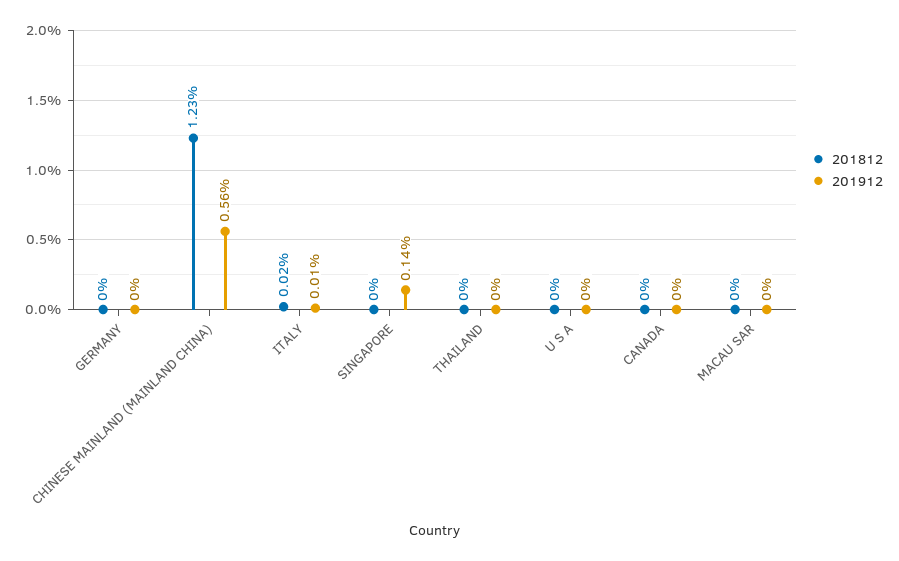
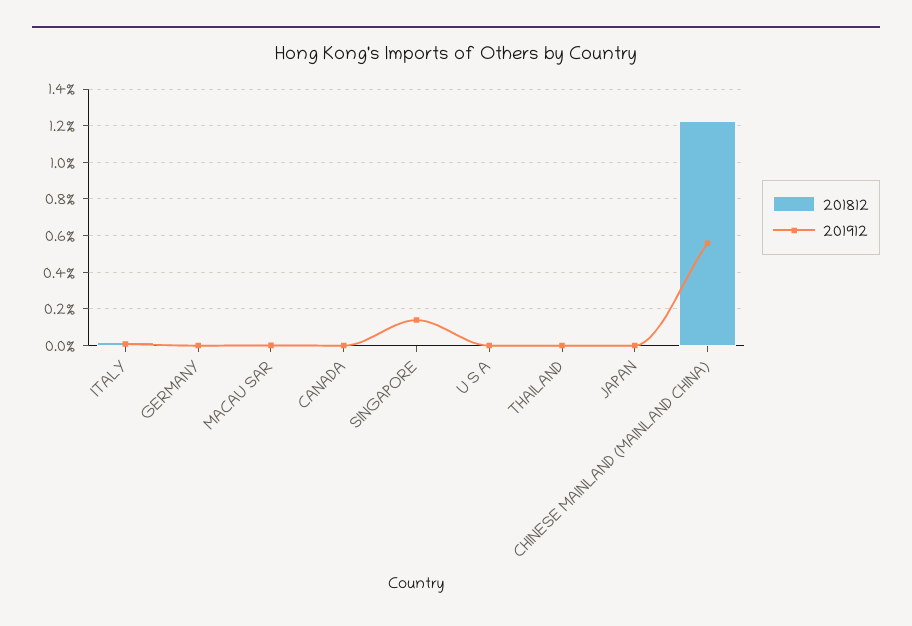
201812, JAPAN: none -> 0
201912, JAPAN: none -> 0

